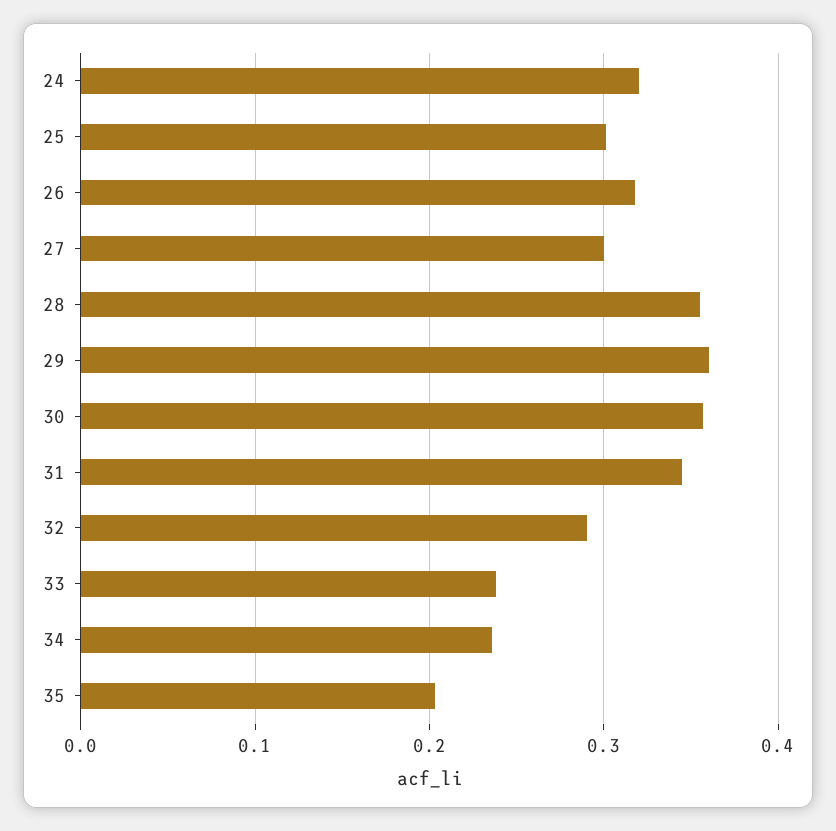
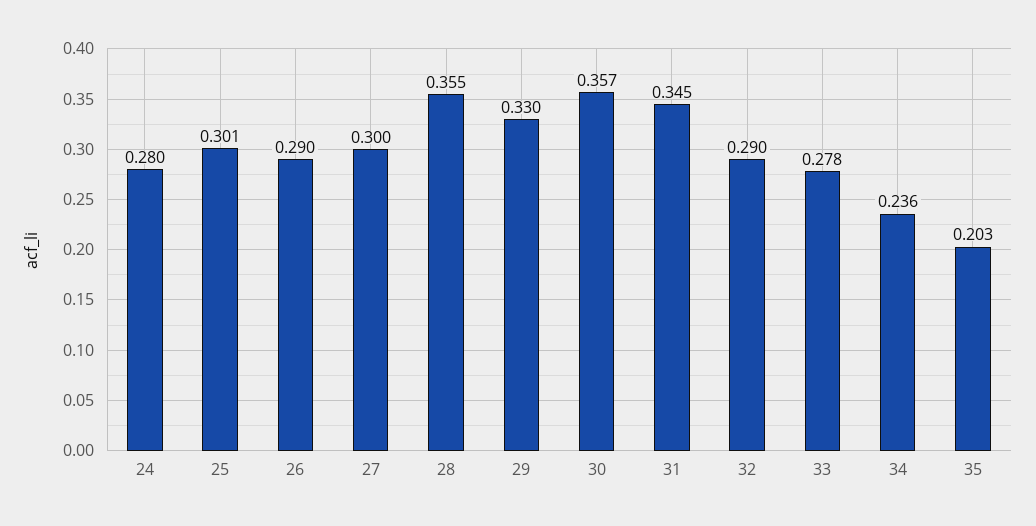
24: 0.32 -> 0.28
26: 0.32 -> 0.29
29: 0.36 -> 0.33
33: 0.24 -> 0.278

